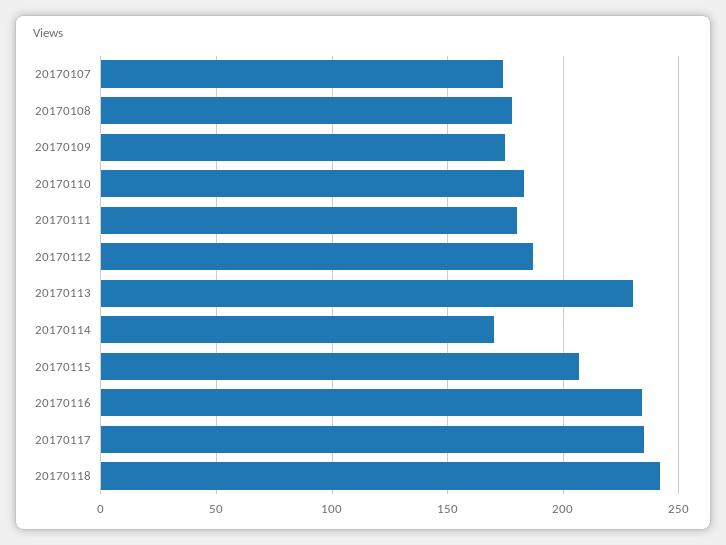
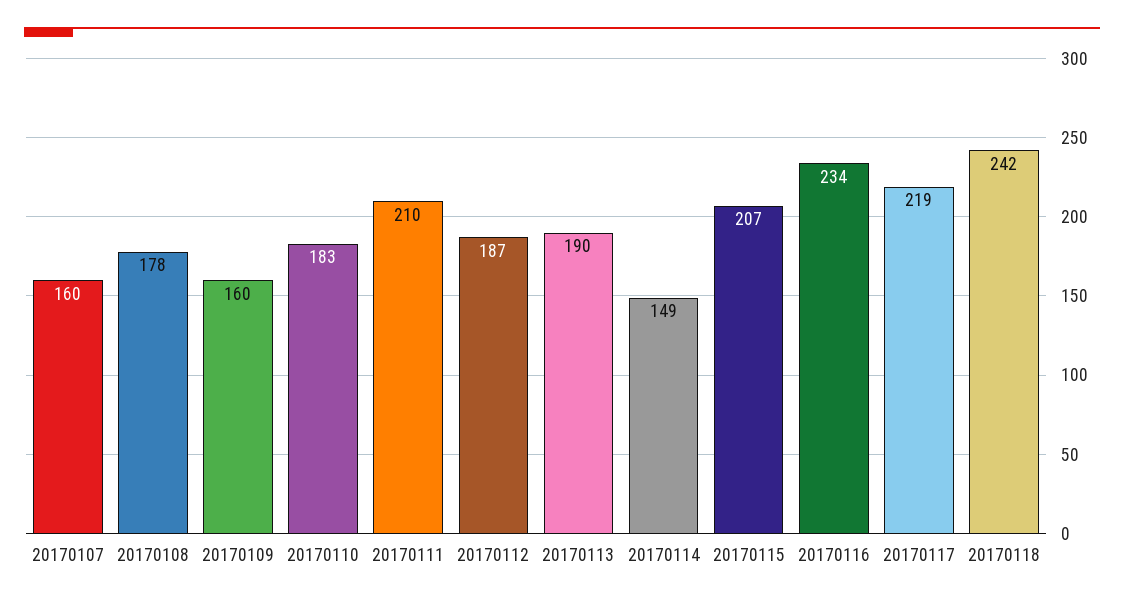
20170107: 175 -> 160
20170109: 175 -> 160
20170111: 180 -> 210
20170113: 230 -> 190
20170114: 170 -> 149
20170117: 235 -> 219

